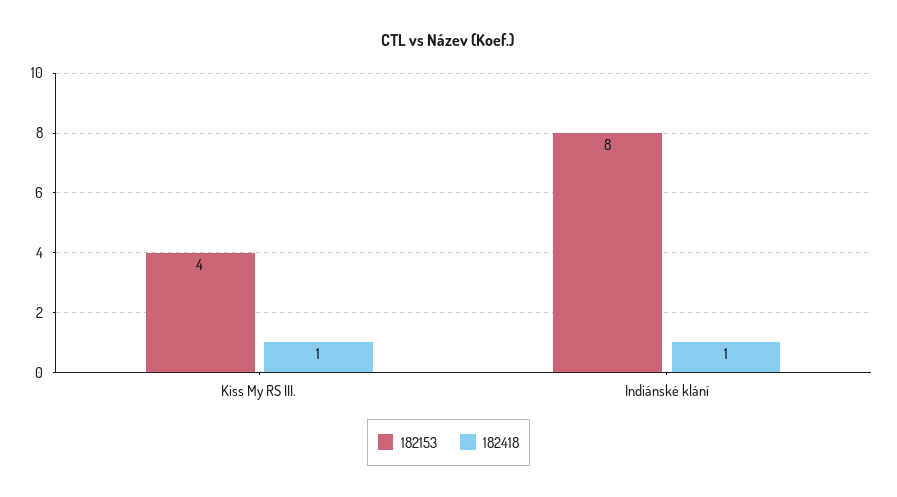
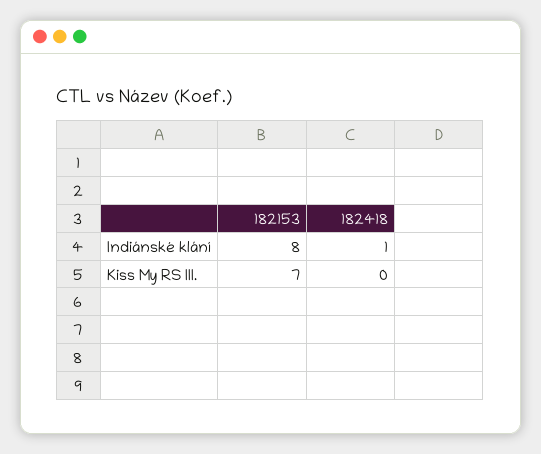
182153, Kiss My RS III.: 4 -> 7
182418, Kiss My RS III.: 1 -> 0

